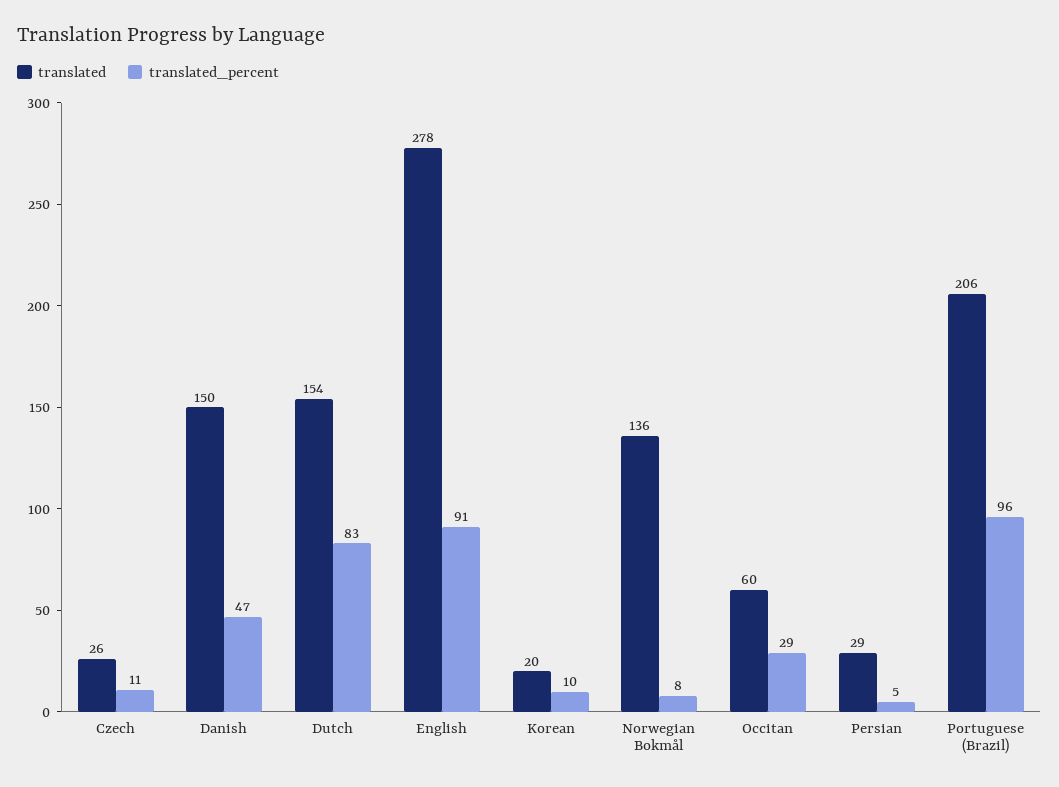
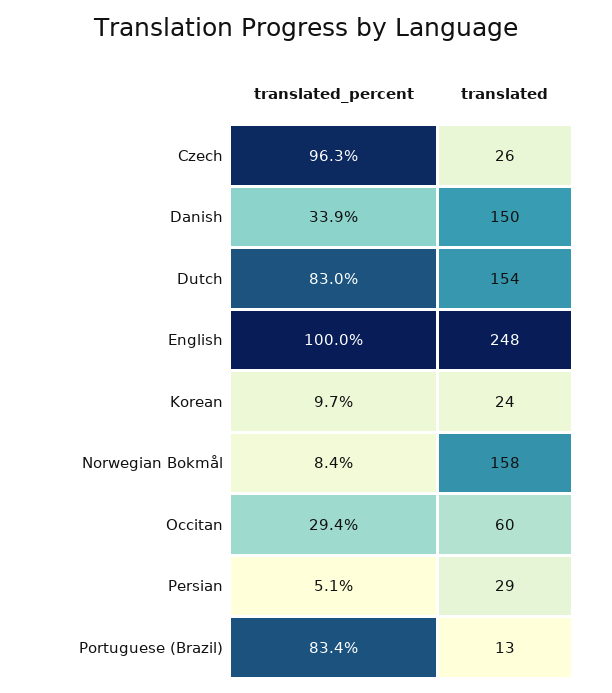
translated_percent, Czech: 11 -> 96.3
translated_percent, Danish: 47 -> 33.9
translated, English: 278 -> 248
translated_percent, English: 91 -> 100
translated, Korean: 20 -> 24
translated, Norwegian Bokmål: 136 -> 158
translated, Portuguese (Brazil): 206 -> 13
translated_percent, Portuguese (Brazil): 96 -> 83.4

